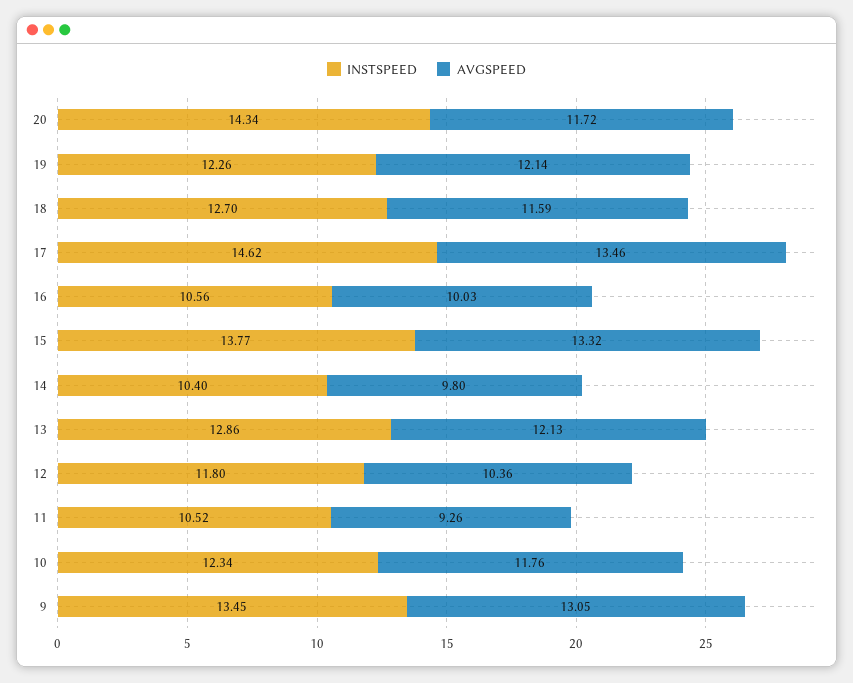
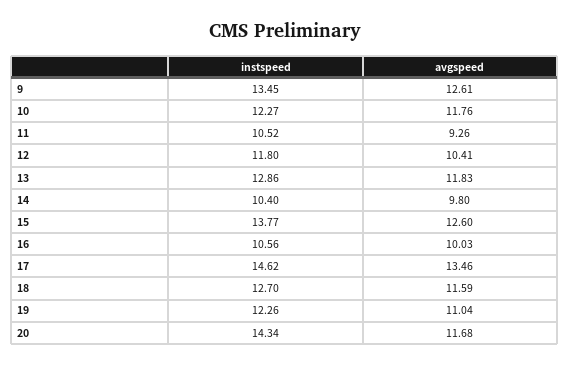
AVGSPEED, 20: 11.72 -> 11.68
AVGSPEED, 19: 12.14 -> 11.04
AVGSPEED, 15: 13.32 -> 12.6
AVGSPEED, 13: 12.13 -> 11.83
AVGSPEED, 12: 10.36 -> 10.41
INSTSPEED, 10: 12.34 -> 12.27
AVGSPEED, 9: 13.05 -> 12.61

